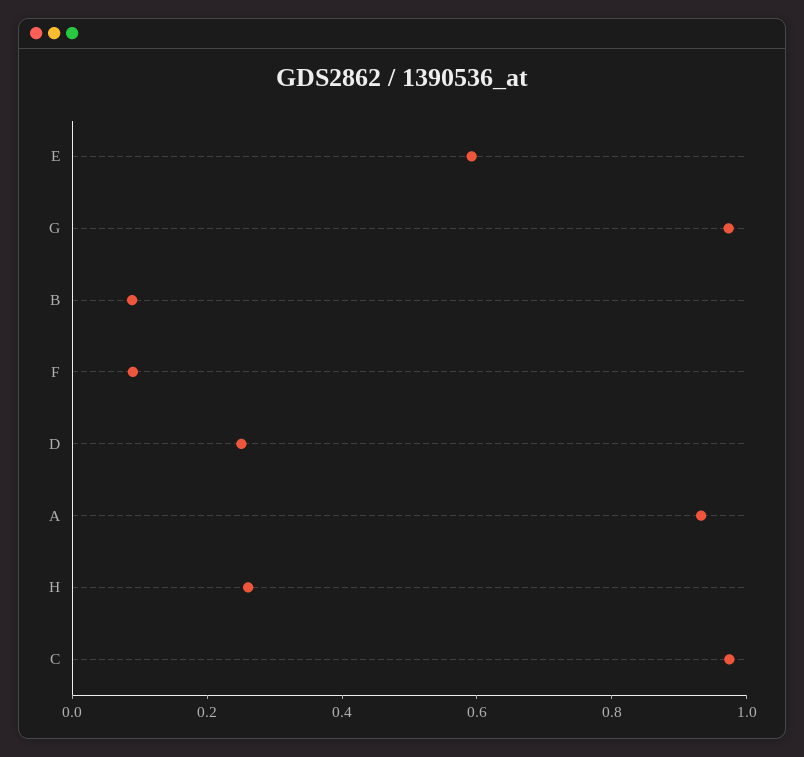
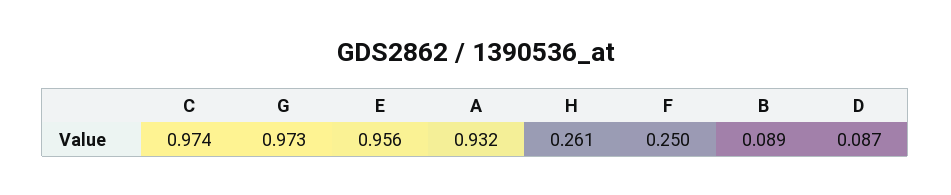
E: 0.6 -> 0.956
F: 0.1 -> 0.25
D: 0.25 -> 0.087

